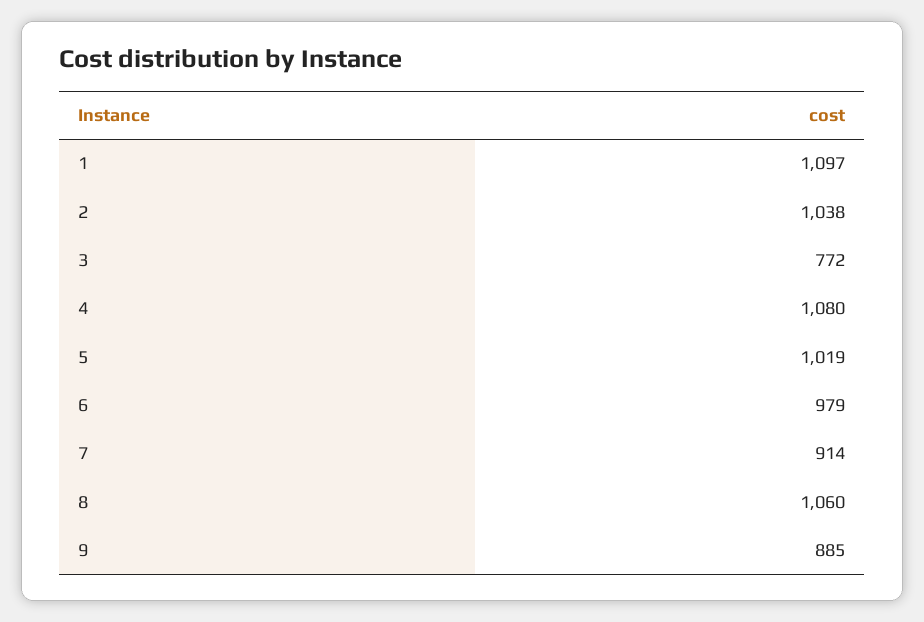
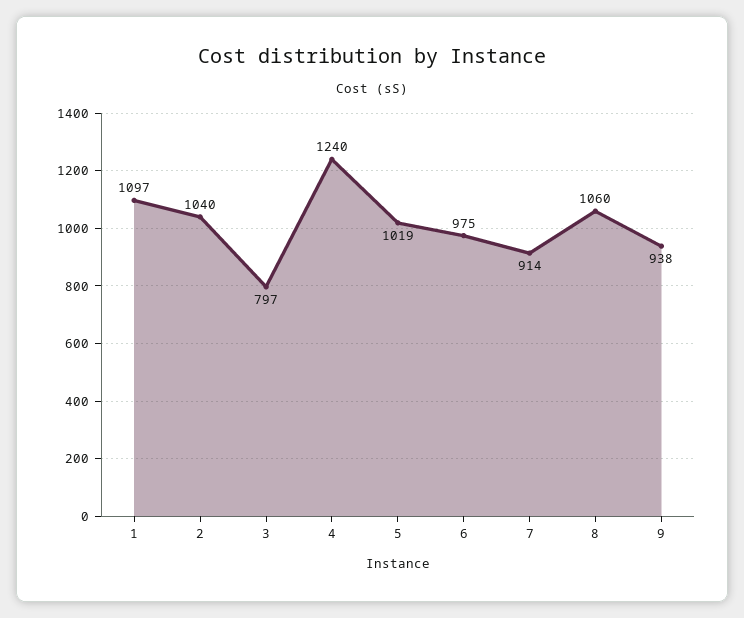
2: 1038 -> 1040
3: 772 -> 797
4: 1080 -> 1240
6: 979 -> 975
9: 885 -> 938

